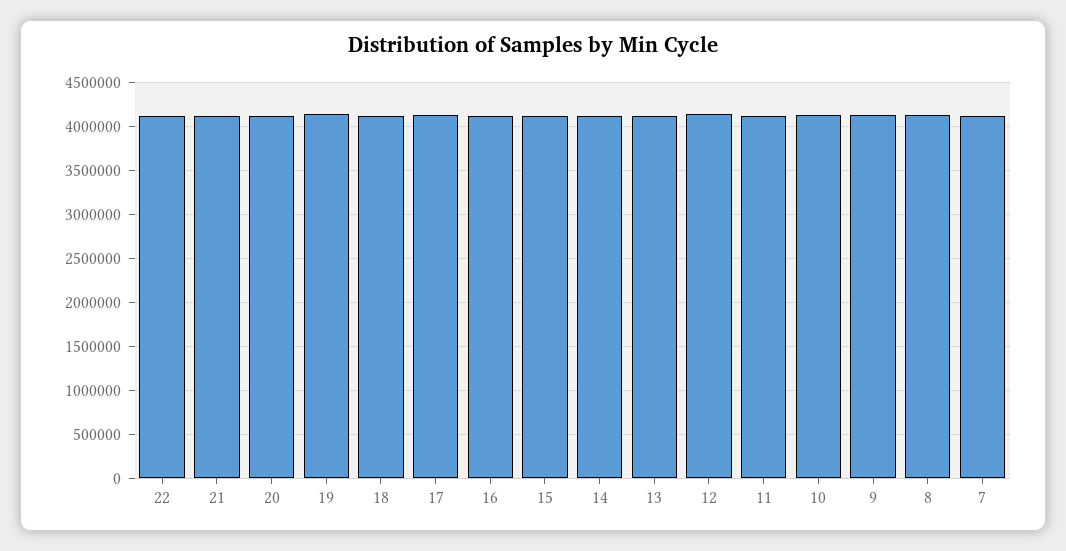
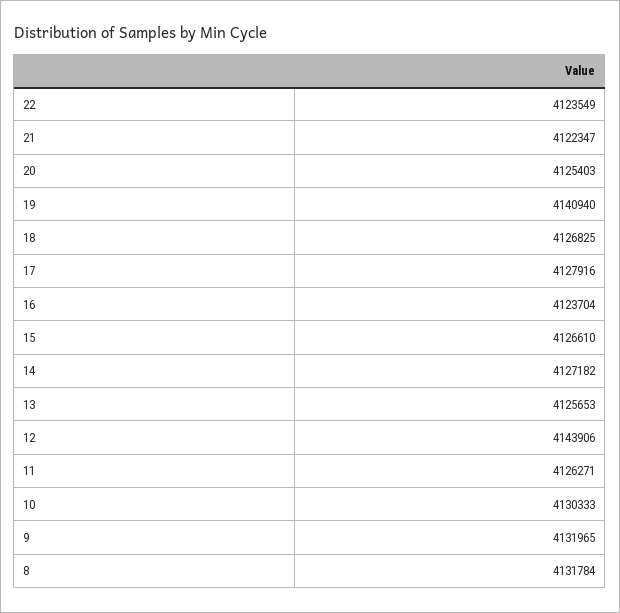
7: 4100000 -> none

